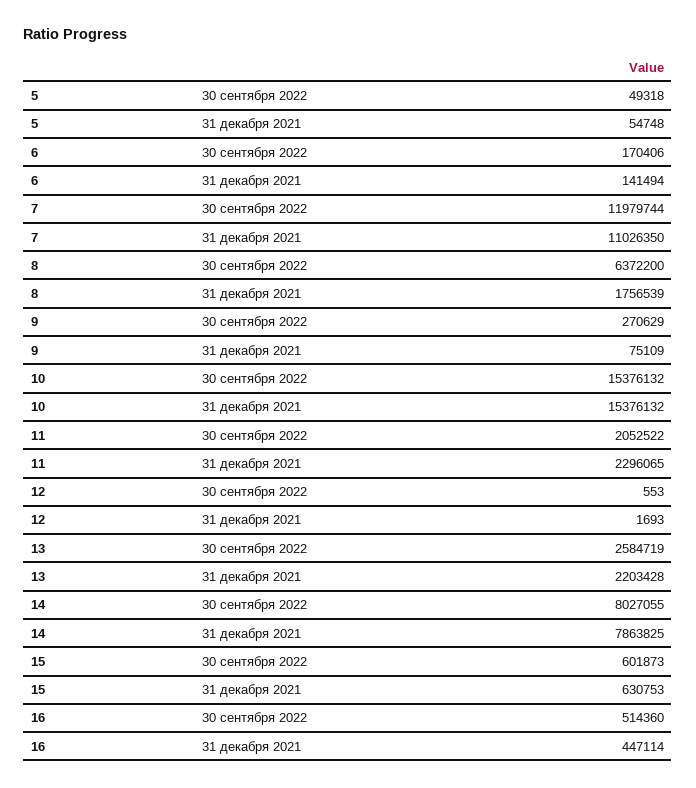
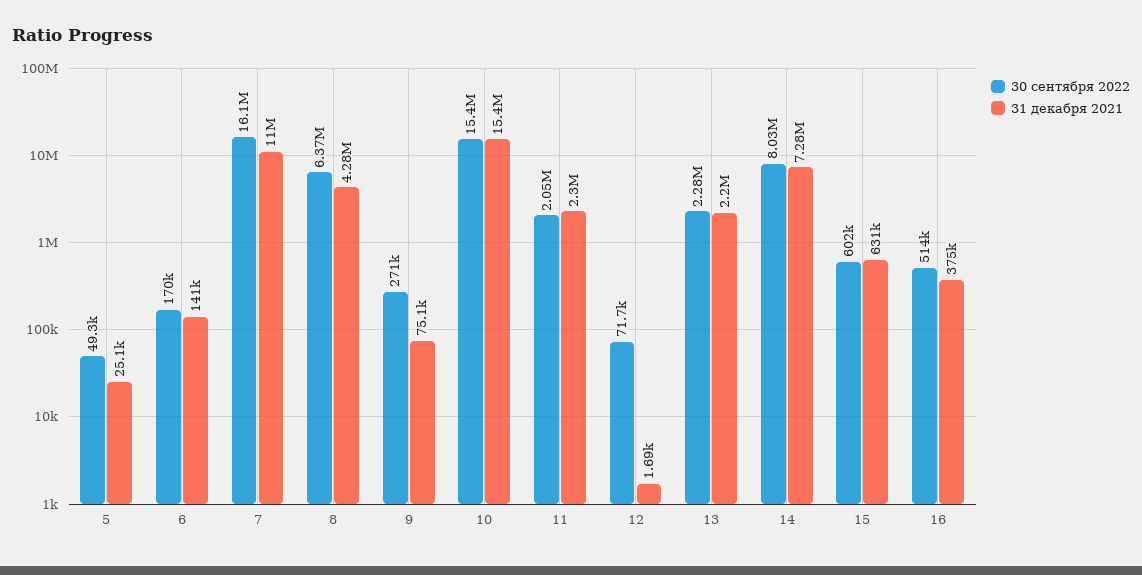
31 декабря 2021, 5: 54748 -> 25100
30 сентября 2022, 7: 11979744 -> 16100000
31 декабря 2021, 8: 1756539 -> 4280000
30 сентября 2022, 12: 553 -> 71700
30 сентября 2022, 13: 2584719 -> 2280000
31 декабря 2021, 14: 7863825 -> 7280000
31 декабря 2021, 16: 447114 -> 375000

